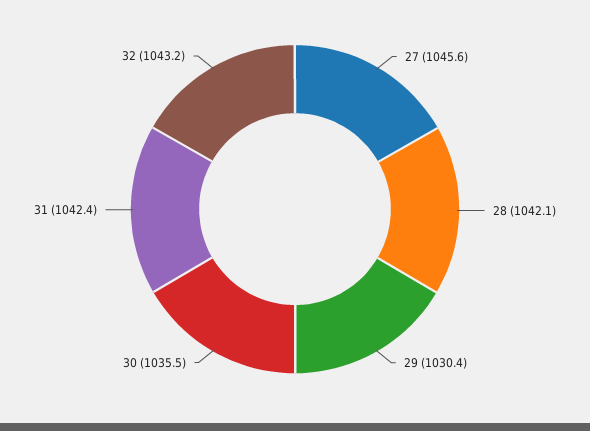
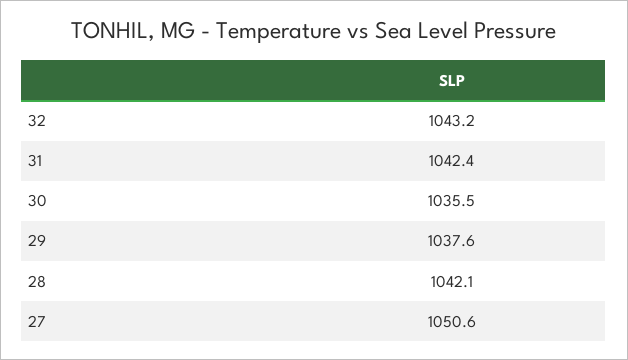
27: 1045.6 -> 1050.6
29: 1030.4 -> 1037.6

